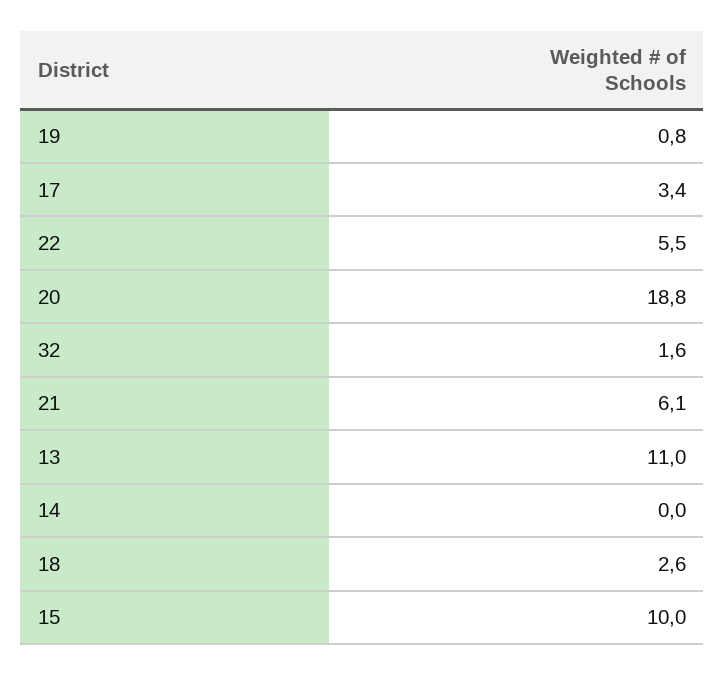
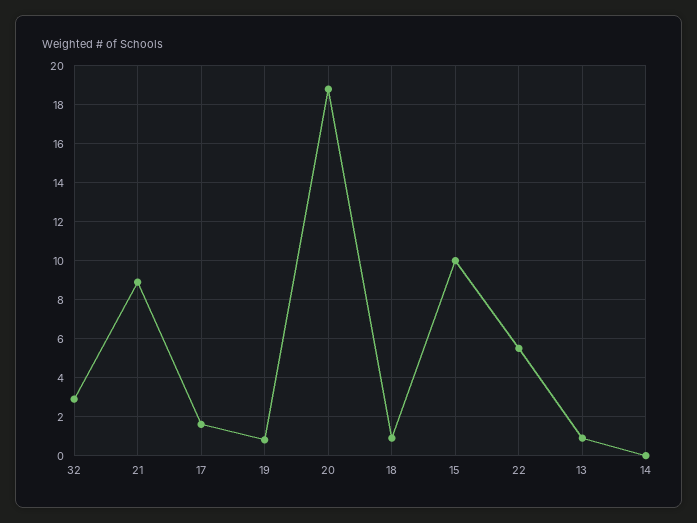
17: 3.4 -> 1.5
32: 1.6 -> 3
21: 6.1 -> 9
13: 11 -> 1
18: 2.6 -> 1

